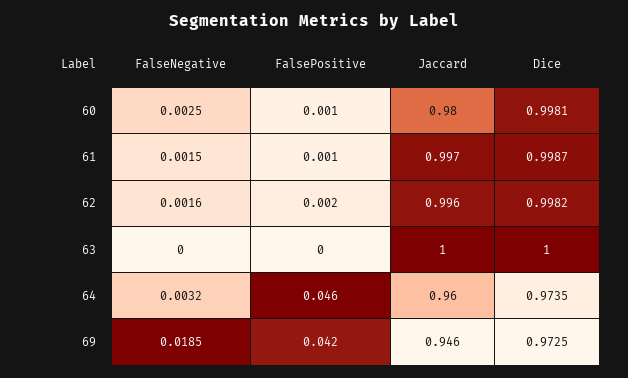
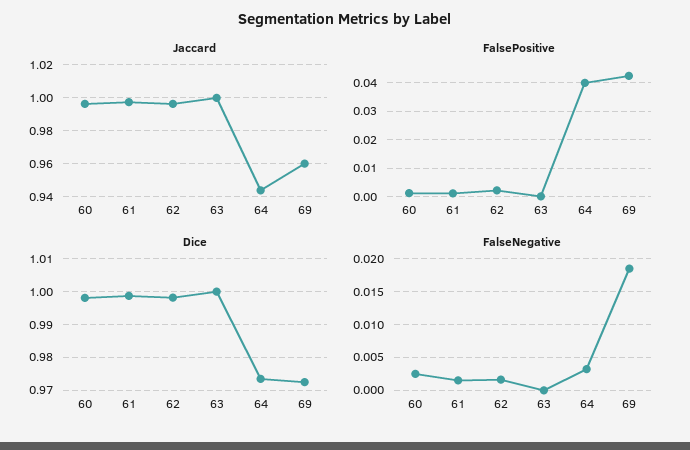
Jaccard, 60: 0.98 -> 0.995
FalsePositive, 64: 0.046 -> 0.04
Jaccard, 64: 0.96 -> 0.945
Jaccard, 69: 0.946 -> 0.96

